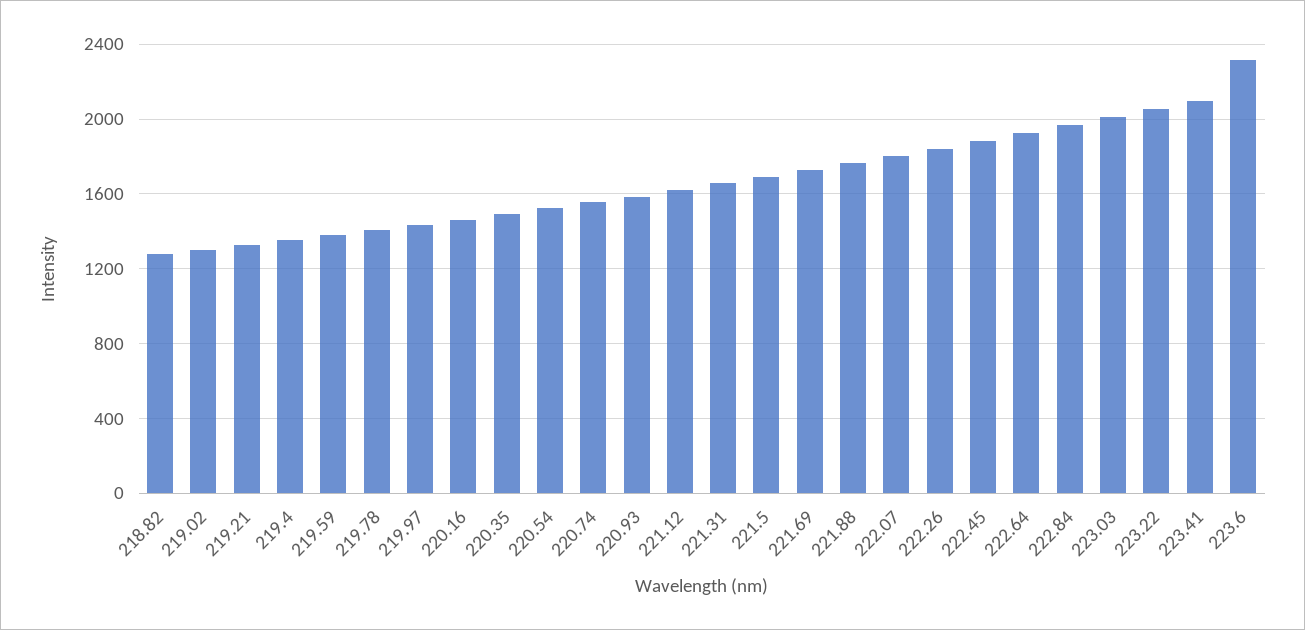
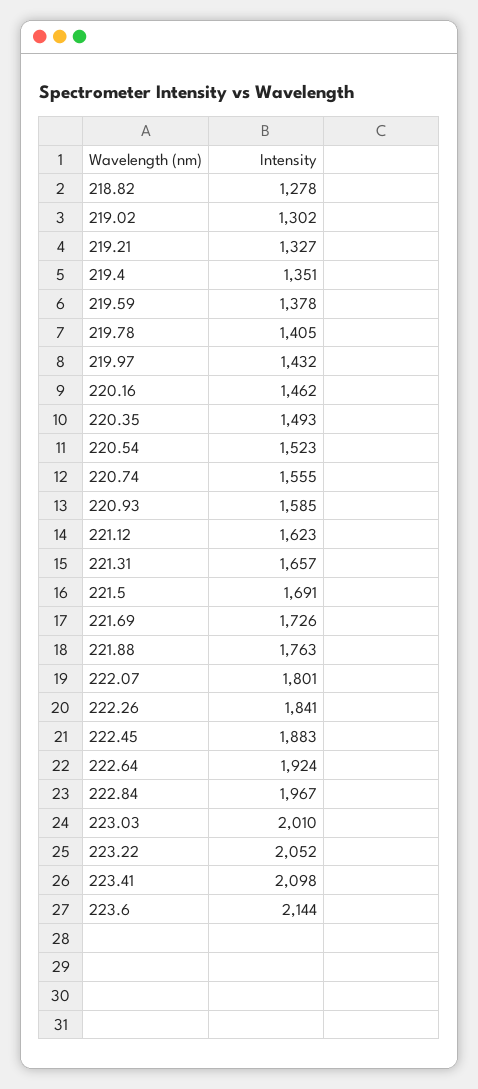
223.6: 2300 -> 2144

